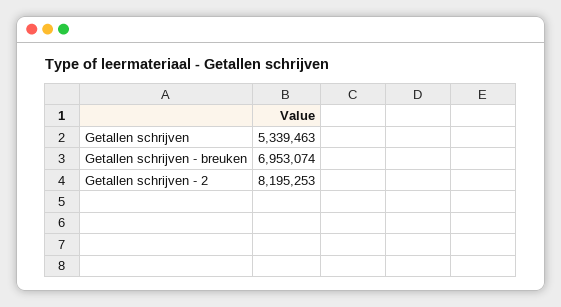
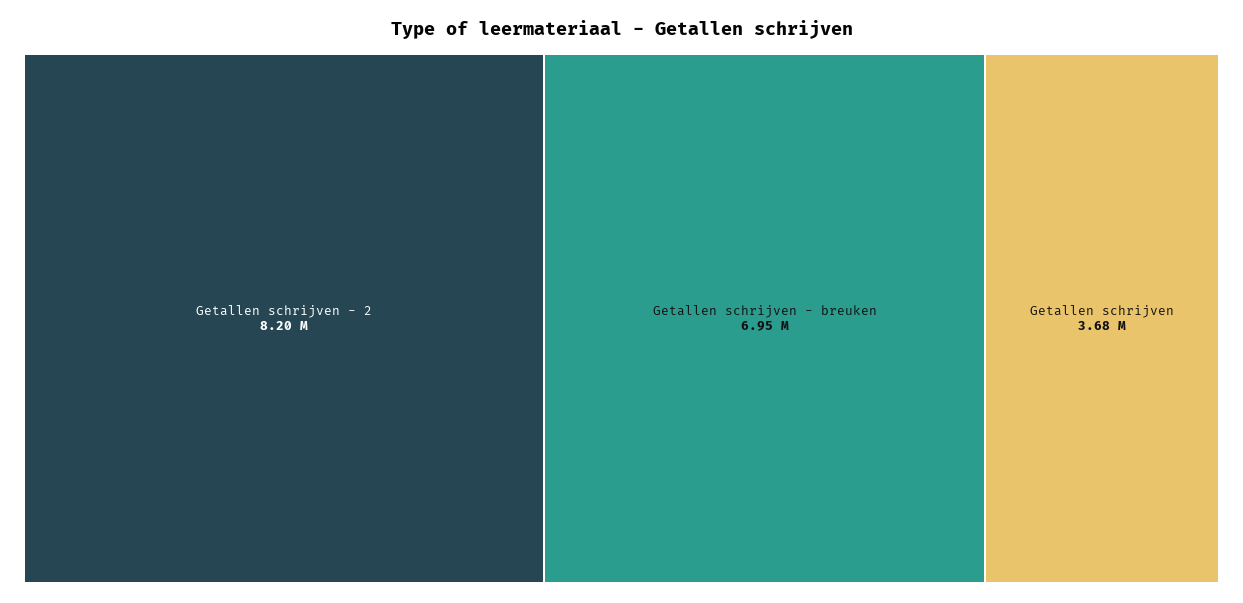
Getallen schrijven: 5339463 -> 3680000

